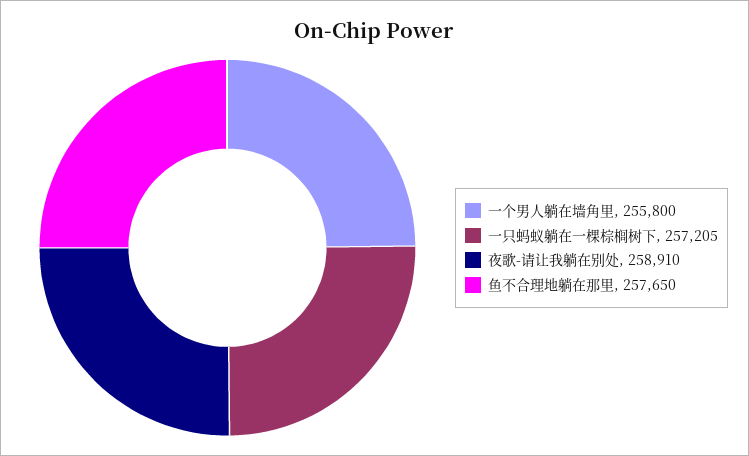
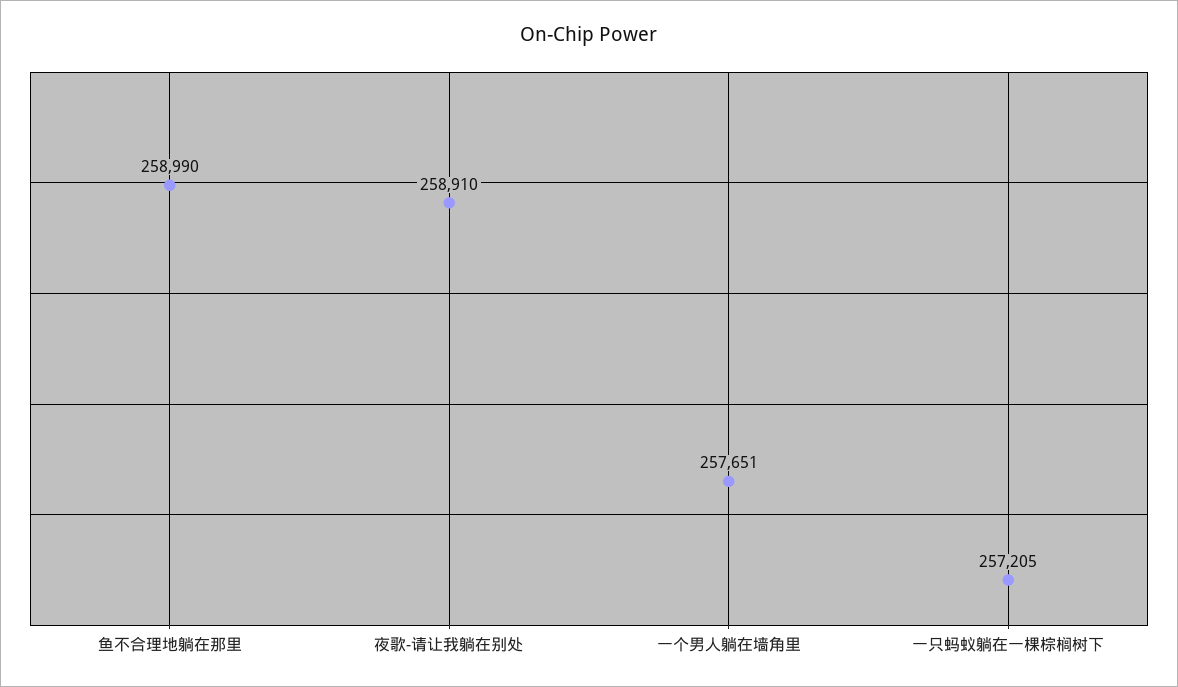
一个男人躺在墙角里: 255800 -> 257651
鱼不合理地躺在那里: 257650 -> 258990

